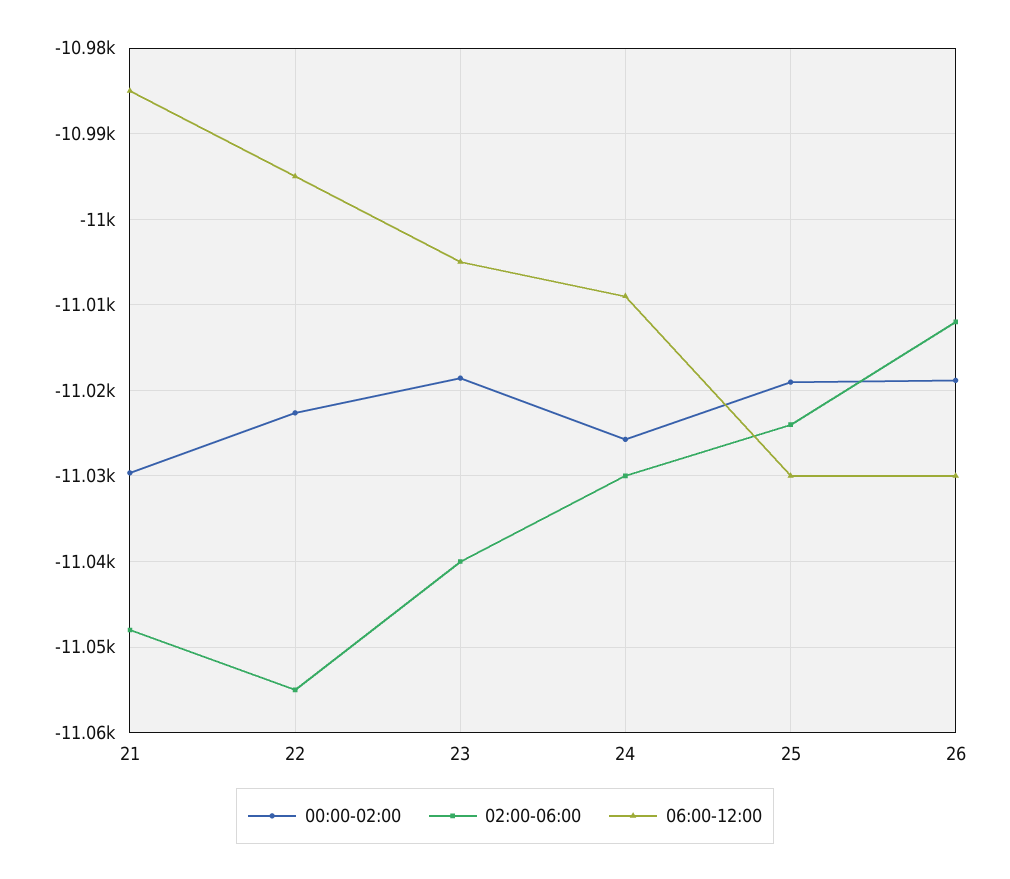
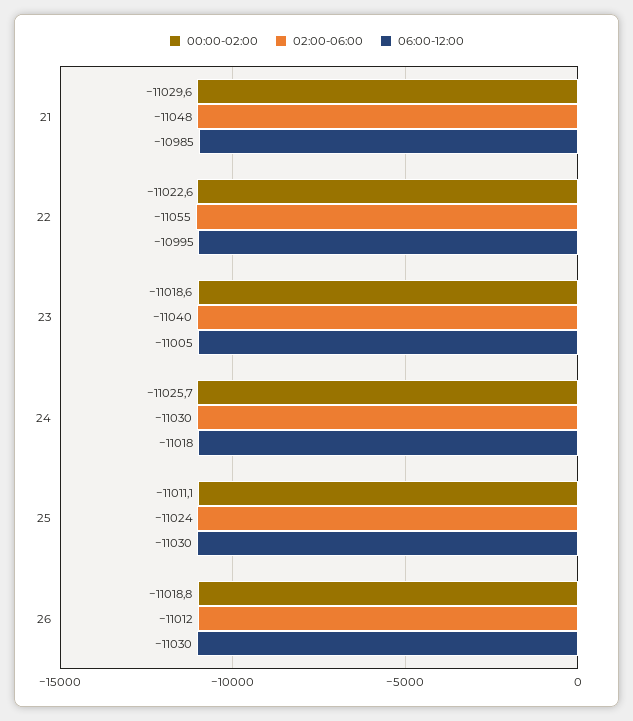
06:00-12:00, 24: -11009 -> -11018
00:00-02:00, 25: -11019 -> -11011.1

